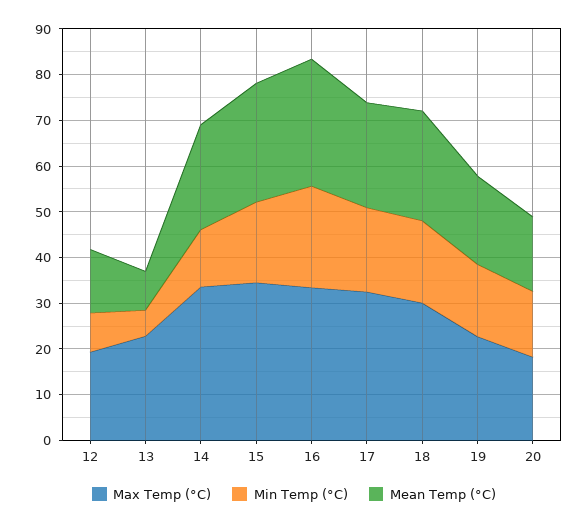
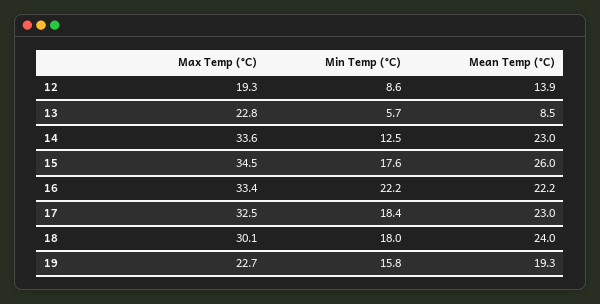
Mean Temp (°C), 16: 28 -> 22.2
Max Temp (°C), 20: 18 -> none
Min Temp (°C), 20: 14 -> none
Mean Temp (°C), 20: 16 -> none

